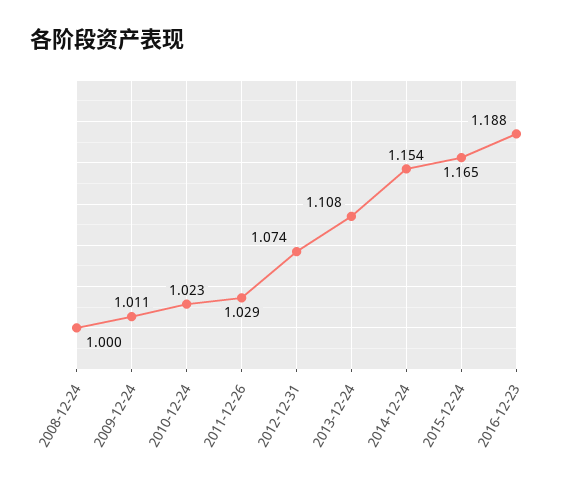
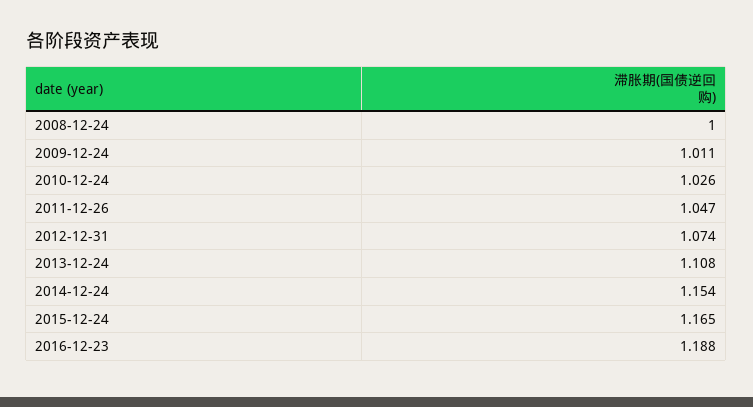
2010-12-24: 1.023 -> 1.026
2011-12-26: 1.029 -> 1.047

